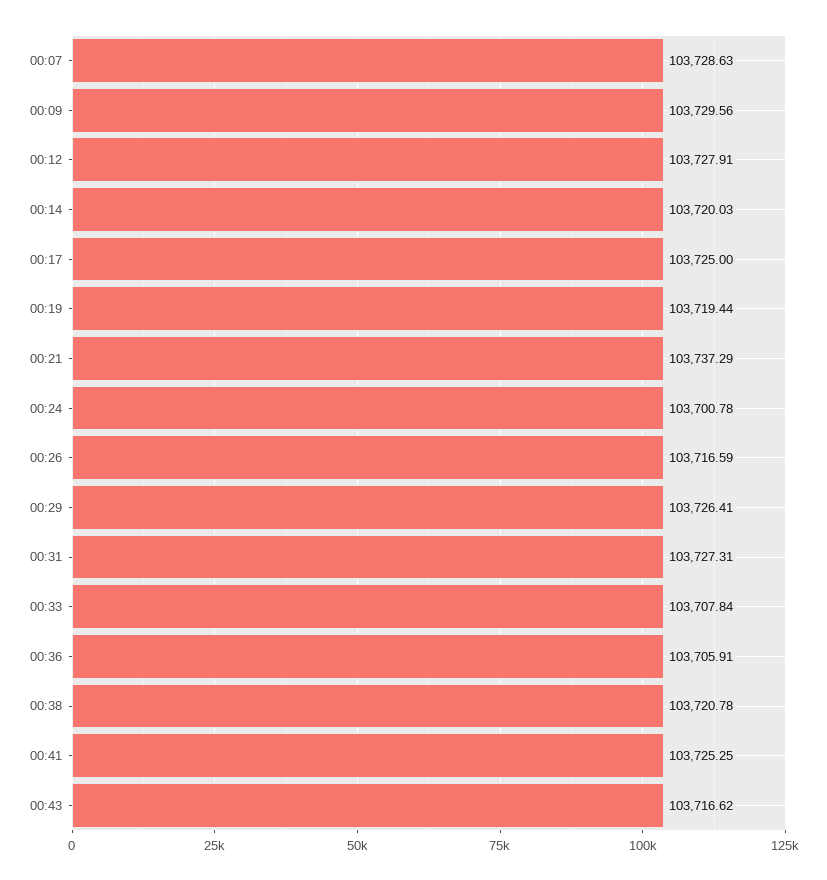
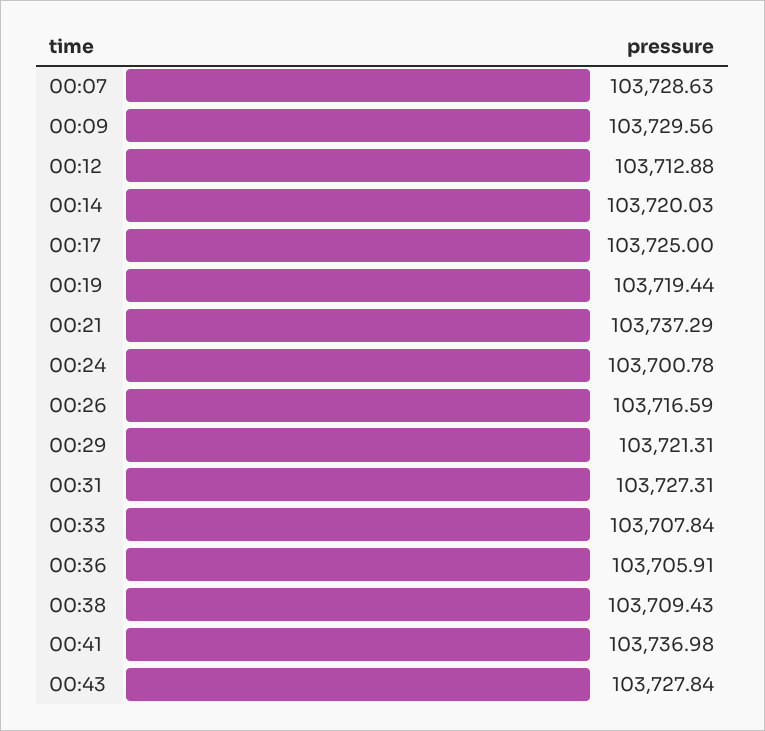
00:12: 103727.91 -> 103712.88
00:29: 103726.41 -> 103721.31
00:38: 103720.78 -> 103709.43
00:41: 103725.25 -> 103736.98
00:43: 103716.62 -> 103727.84

